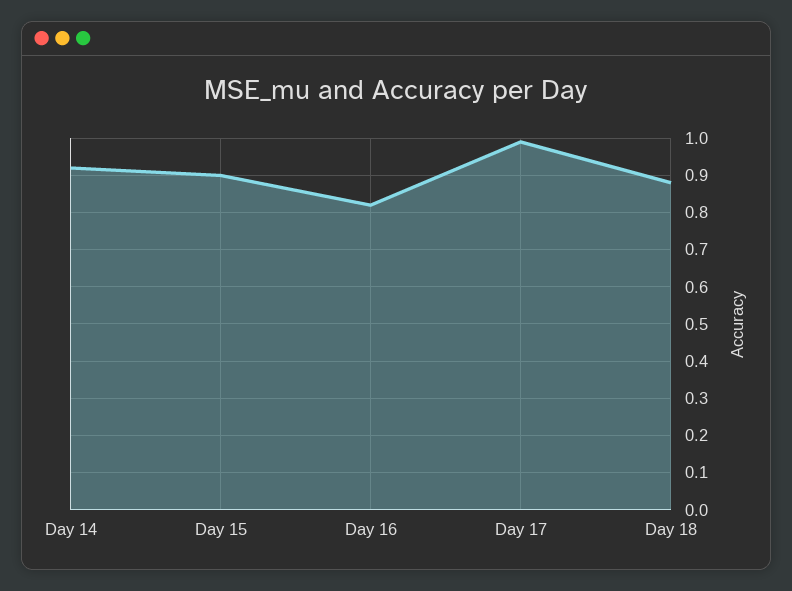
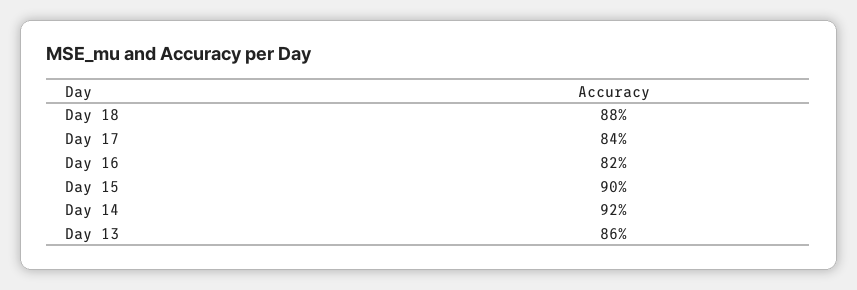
Day 17: 1 -> 0.84
Day 13: none -> 0.86

